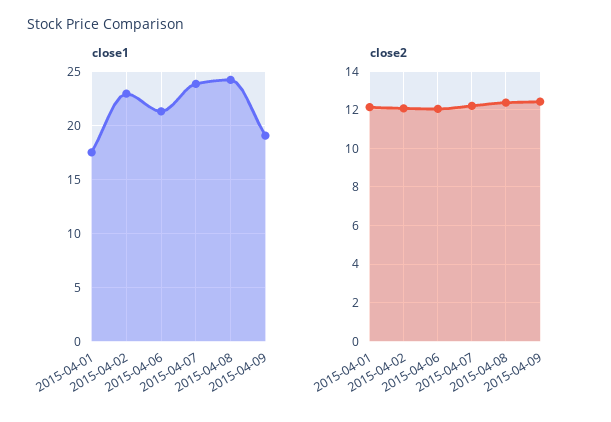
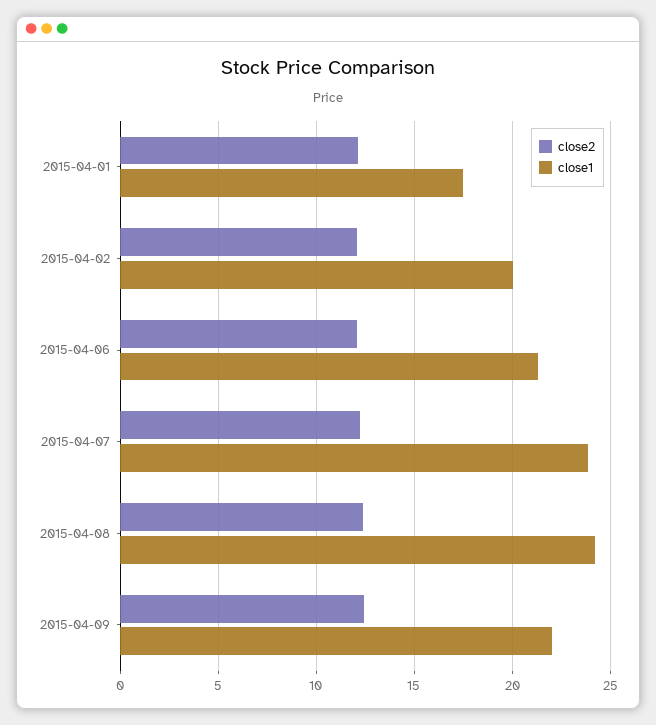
close1, 2015-04-02: 23 -> 20
close1, 2015-04-09: 19 -> 22

